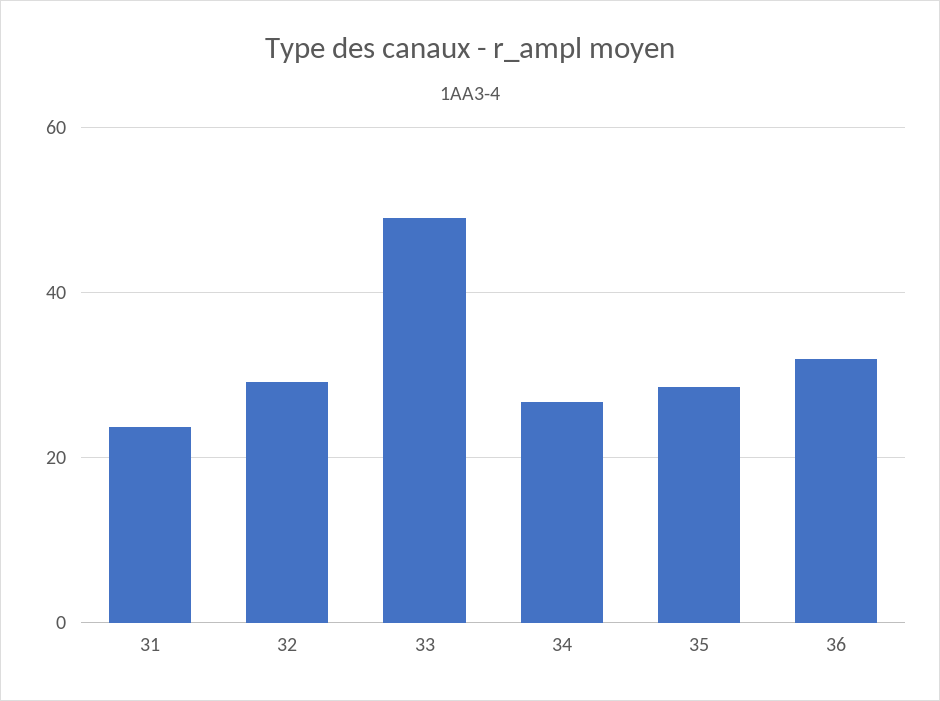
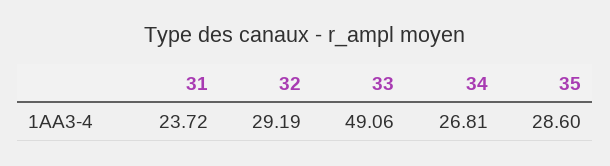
36: 32 -> none

